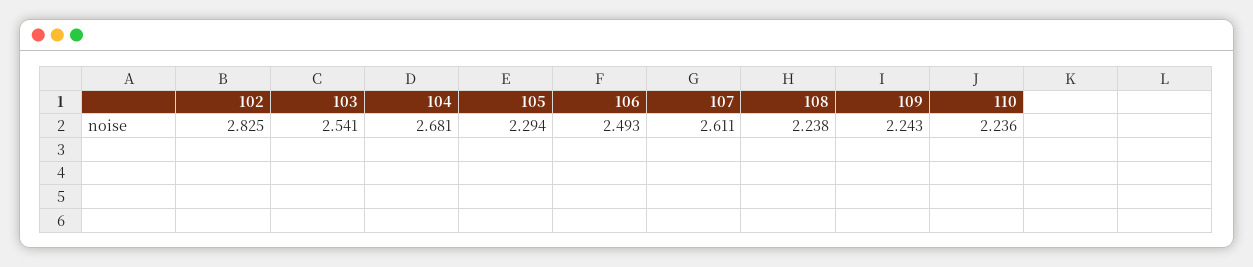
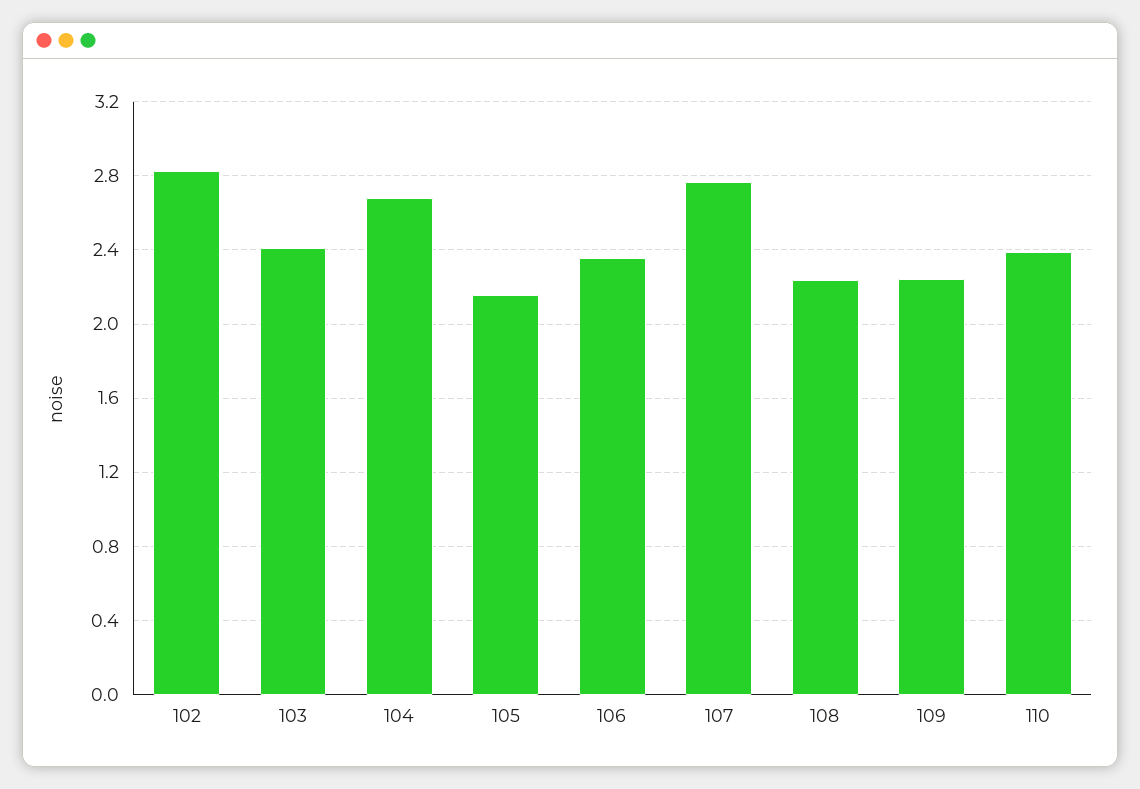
103: 2.541 -> 2.4
105: 2.294 -> 2.15
106: 2.493 -> 2.35
107: 2.611 -> 2.75
110: 2.236 -> 2.4

